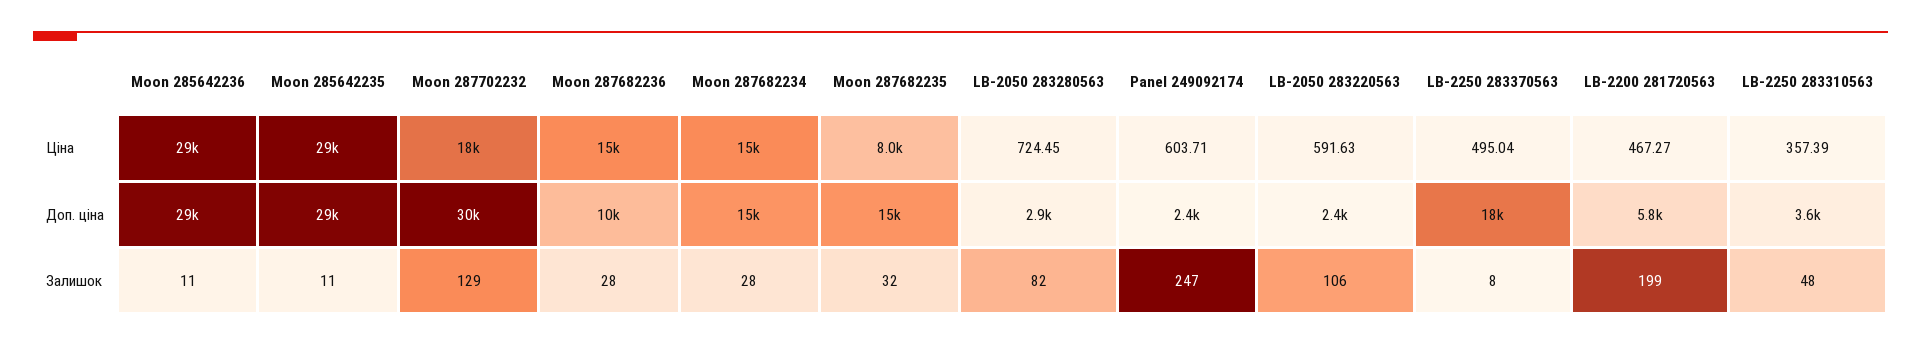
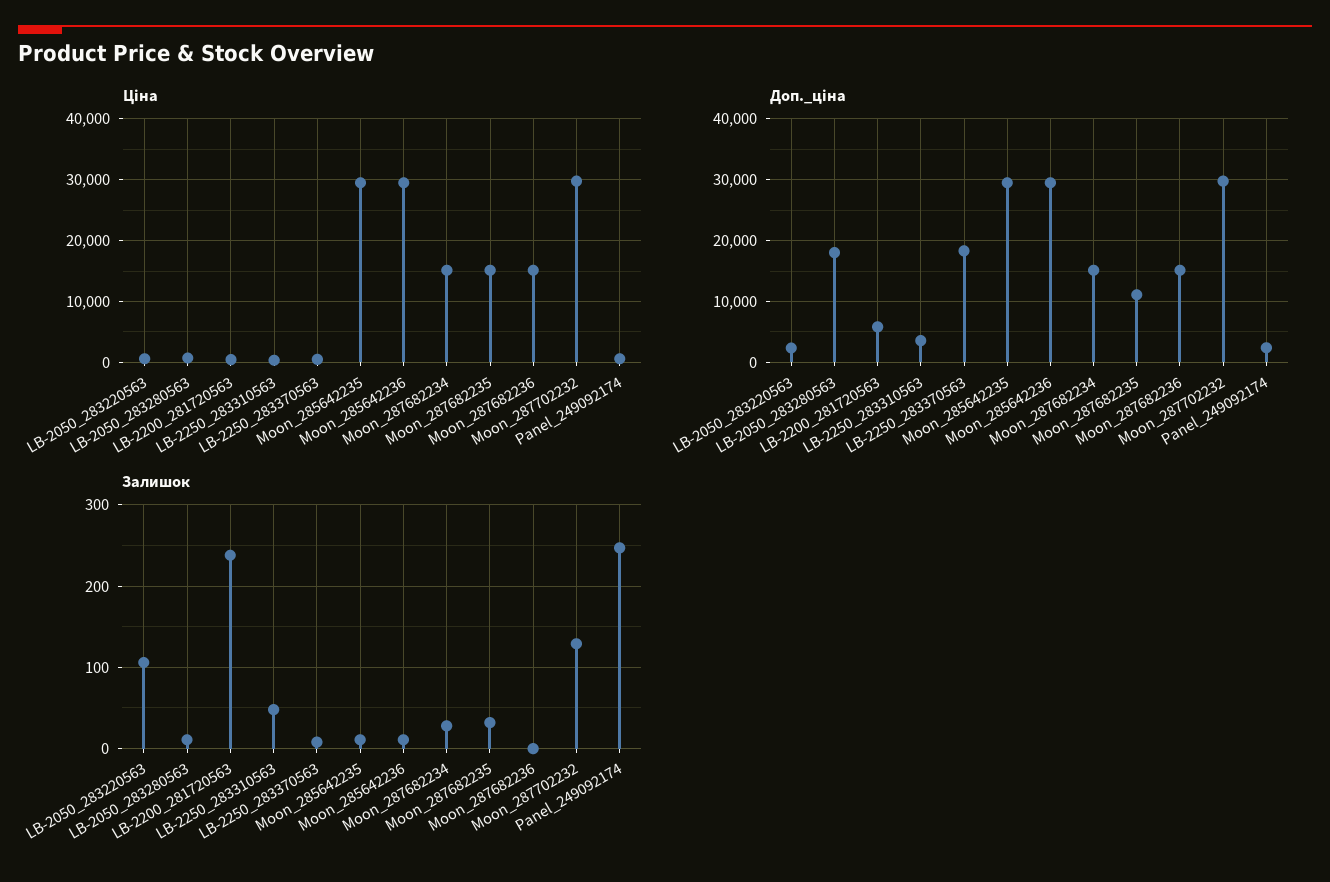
Ціна, Moon 287702232: 18000 -> 30000
Ціна, Moon 287682235: 8000 -> 15000
Доп. ціна, Moon 287682236: 10000 -> 15000
Доп. ціна, Moon 287682235: 15000 -> 11000
Доп. ціна, LB-2050 283280563: 2900 -> 18000
Залишок, Moon 287682236: 28 -> 0
Залишок, LB-2050 283280563: 82 -> 10
Залишок, LB-2200 281720563: 199 -> 240

